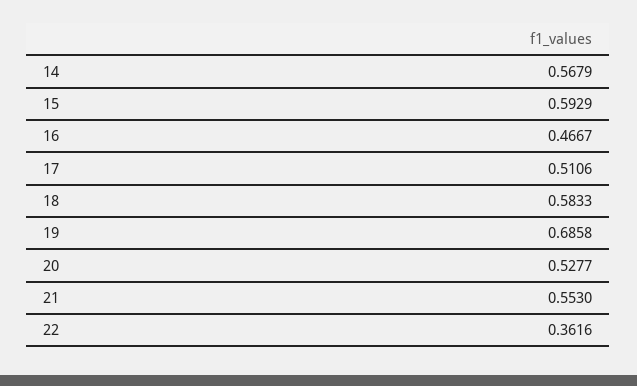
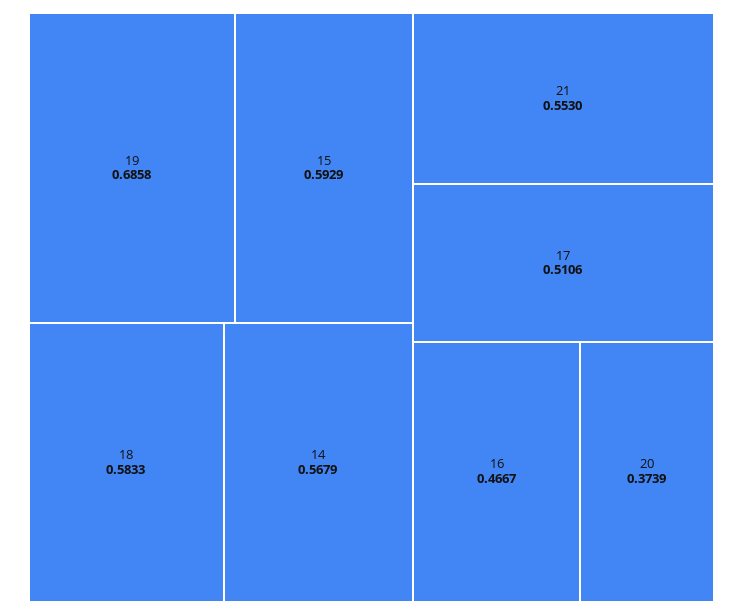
20: 0.5277 -> 0.3739
22: 0.3616 -> none

